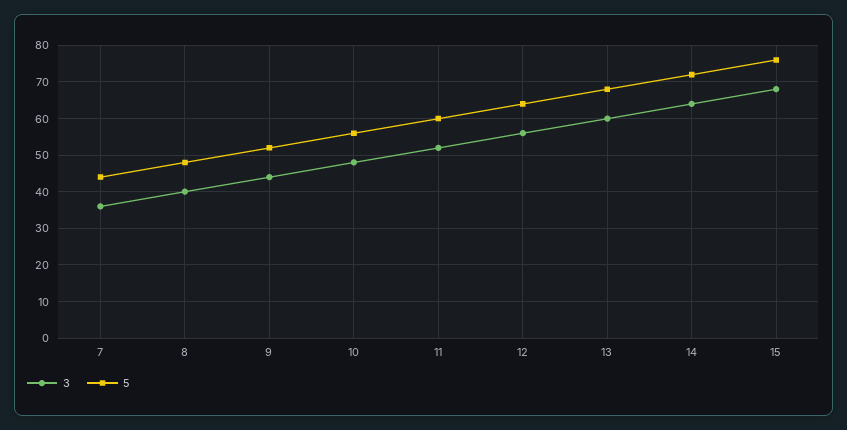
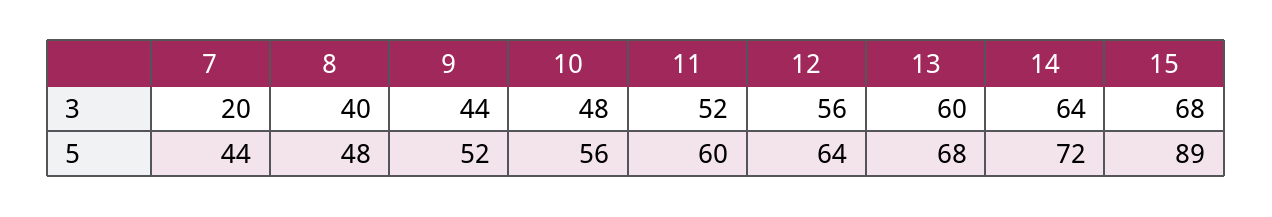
3, 7: 35 -> 20
5, 15: 75 -> 89

